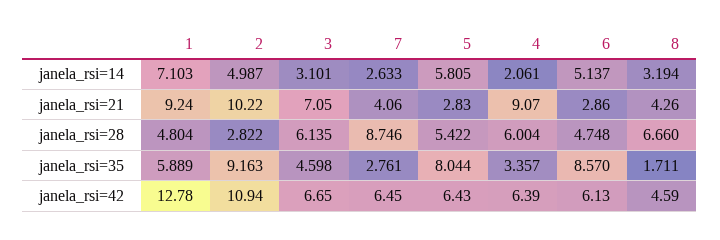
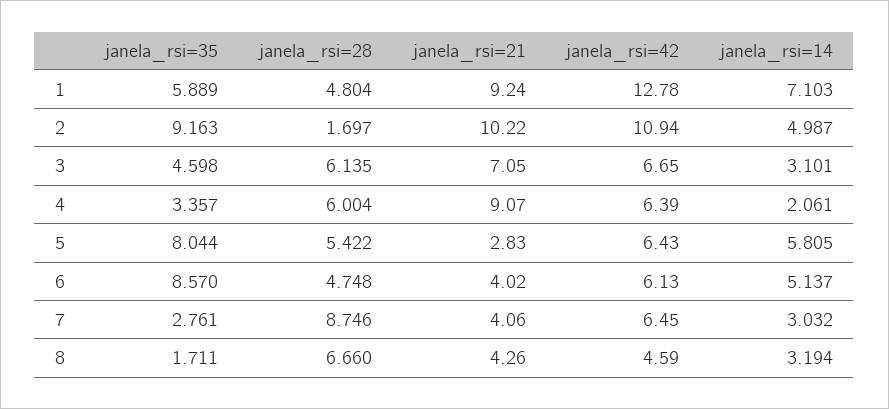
7, janela_rsi=14: 2.633 -> 3.032
6, janela_rsi=21: 2.86 -> 4.02
2, janela_rsi=28: 2.822 -> 1.697

